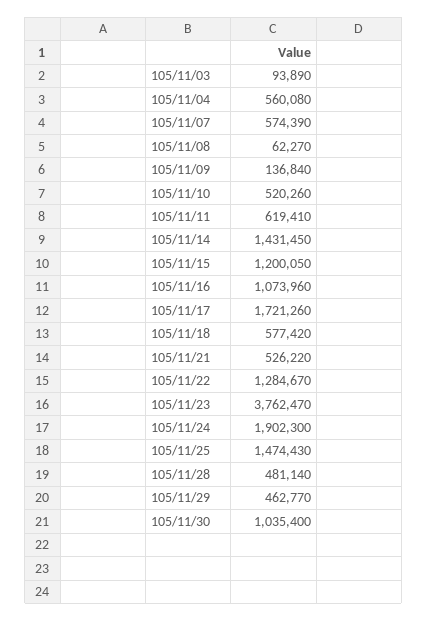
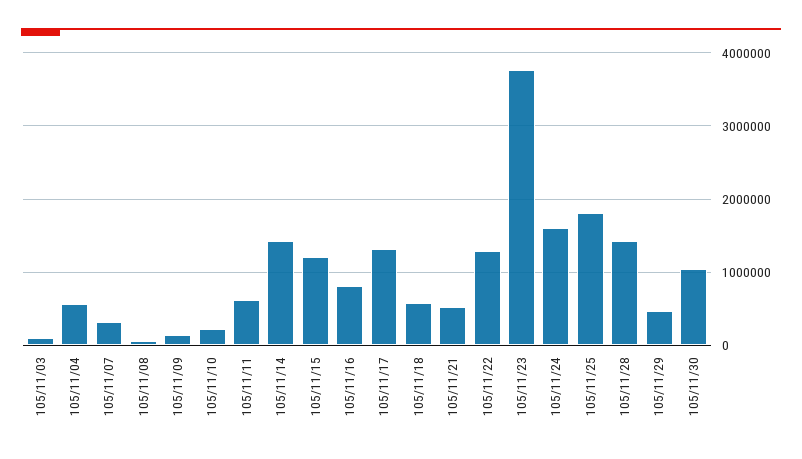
105/11/07: 574390 -> 300000
105/11/10: 520260 -> 200000
105/11/16: 1073960 -> 800000
105/11/17: 1721260 -> 1300000
105/11/24: 1902300 -> 1600000
105/11/25: 1474430 -> 1800000
105/11/28: 481140 -> 1400000

